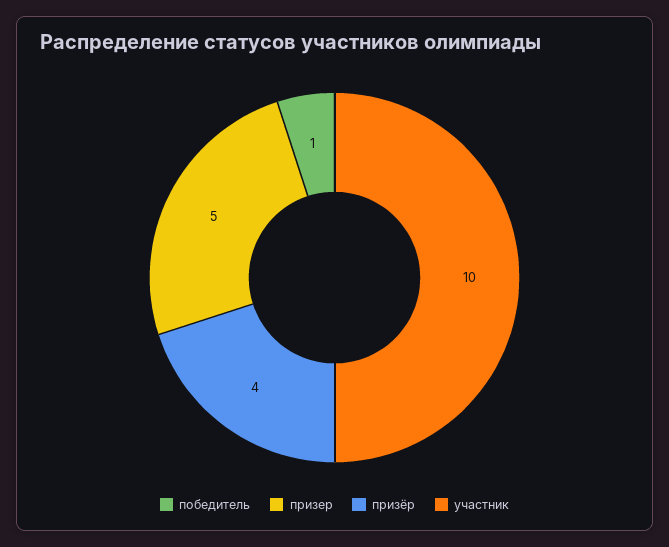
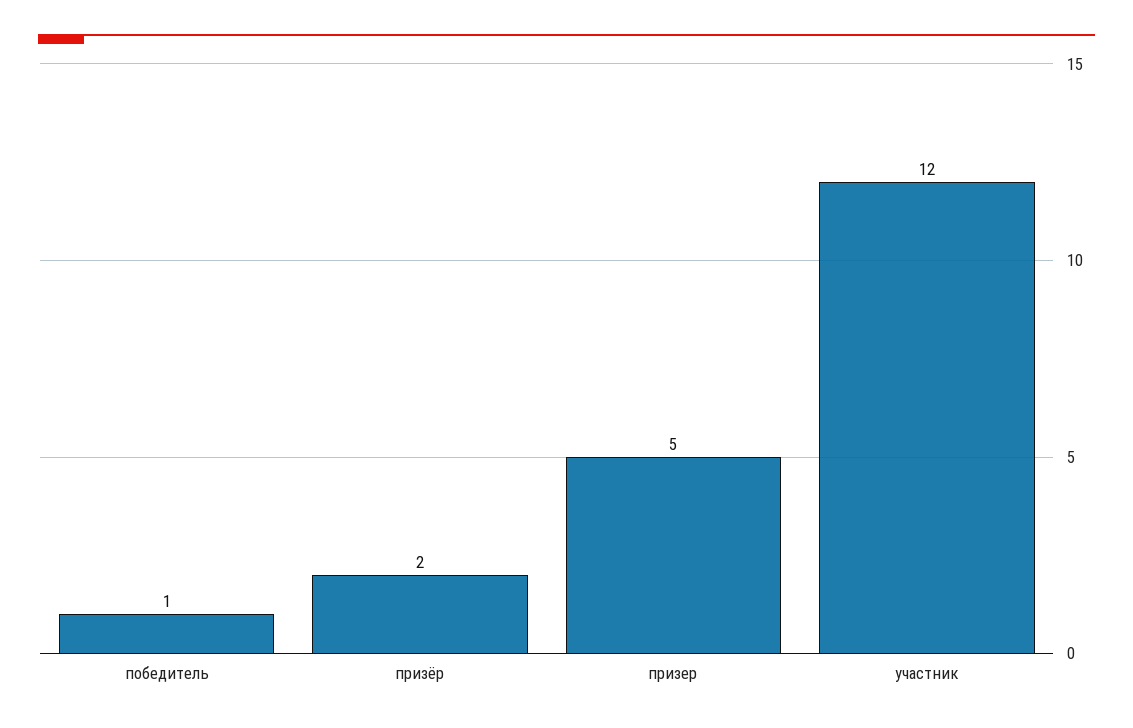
призёр: 4 -> 2
участник: 10 -> 12

